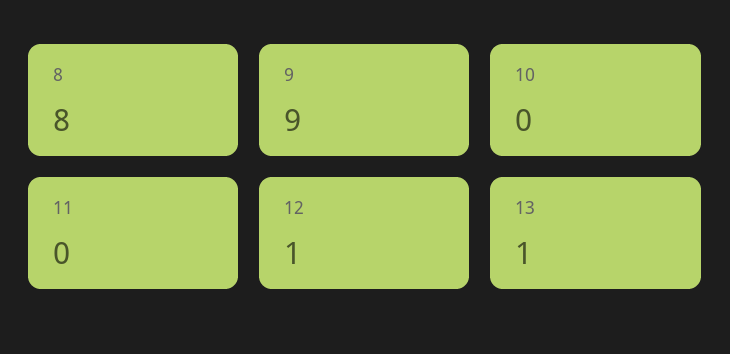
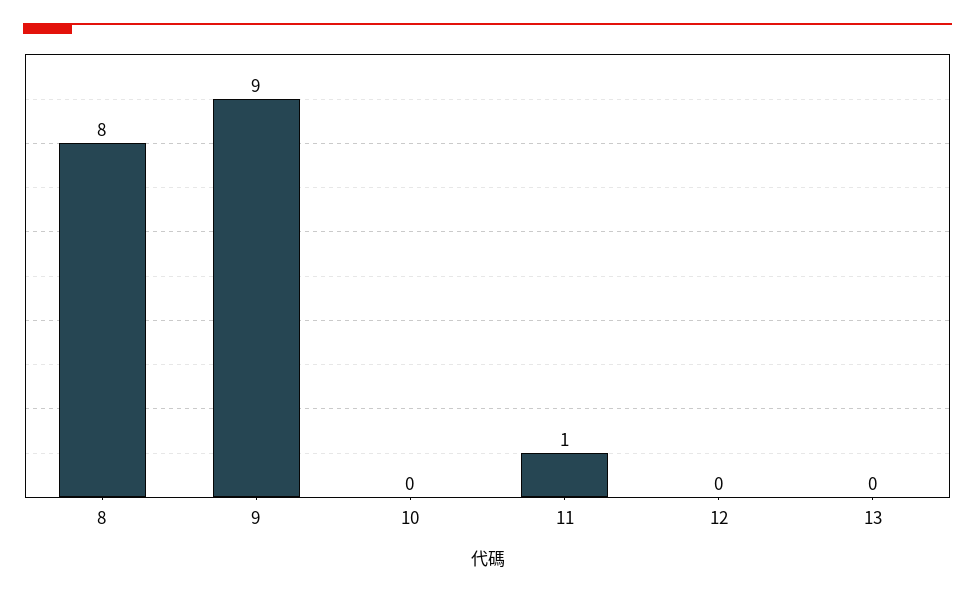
11: 0 -> 1
12: 1 -> 0
13: 1 -> 0

